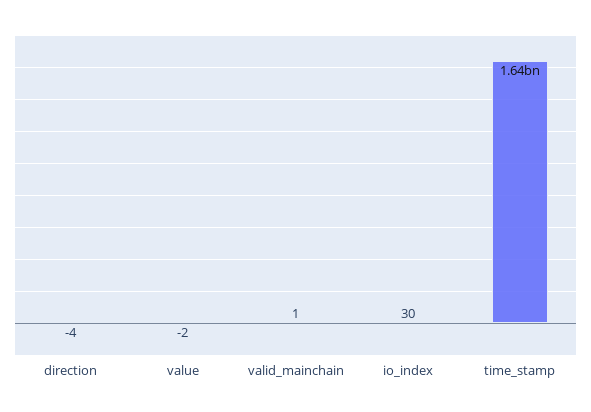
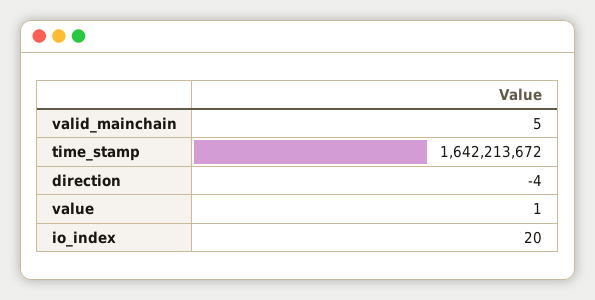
value: -2 -> 1
valid_mainchain: 1 -> 5
io_index: 30 -> 20

